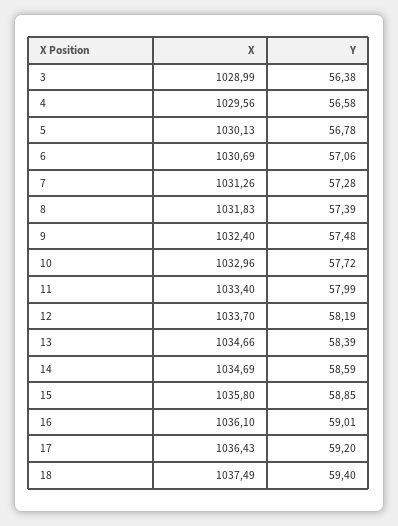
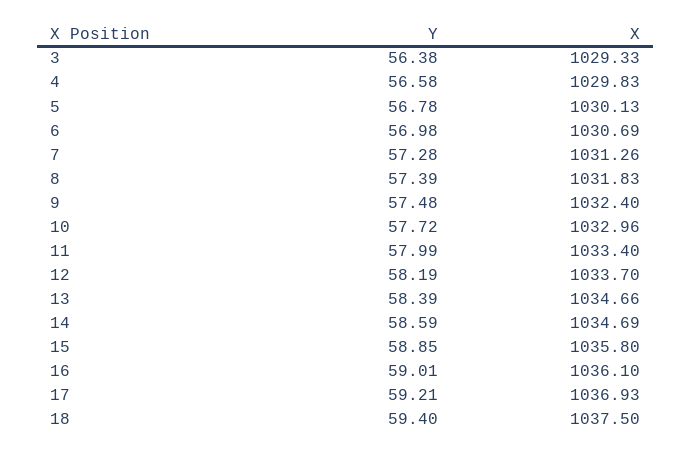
X, 3: 1028.99 -> 1029.33
X, 4: 1029.56 -> 1029.83
Y, 6: 57.06 -> 56.98
X, 17: 1036.43 -> 1036.93
Y, 17: 59.2 -> 59.21
X, 18: 1037.49 -> 1037.5

